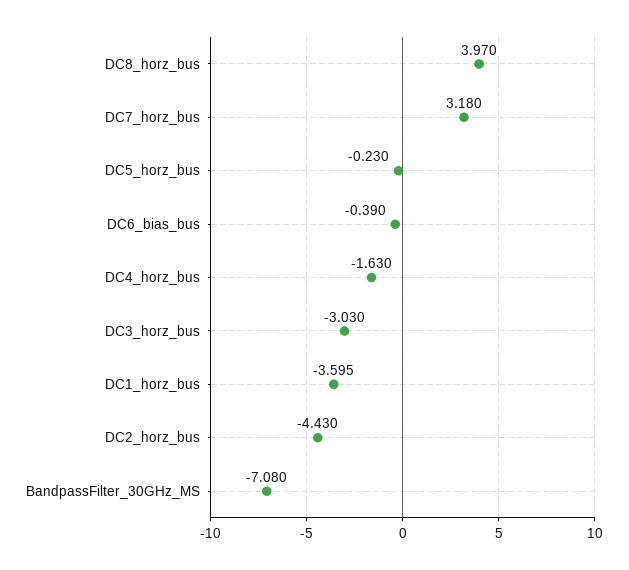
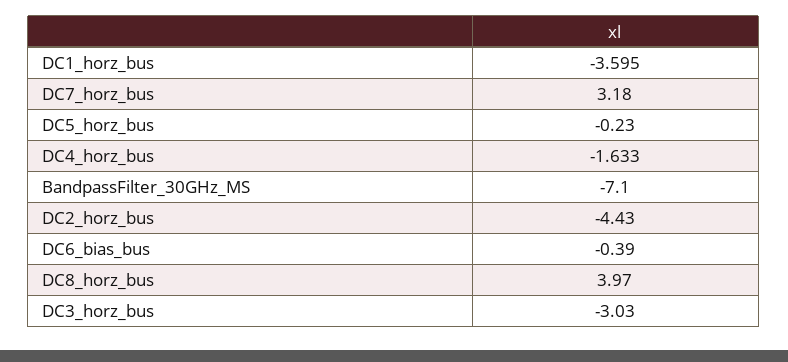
DC4_horz_bus: -1.63 -> -1.633
BandpassFilter_30GHz_MS: -7.08 -> -7.1

